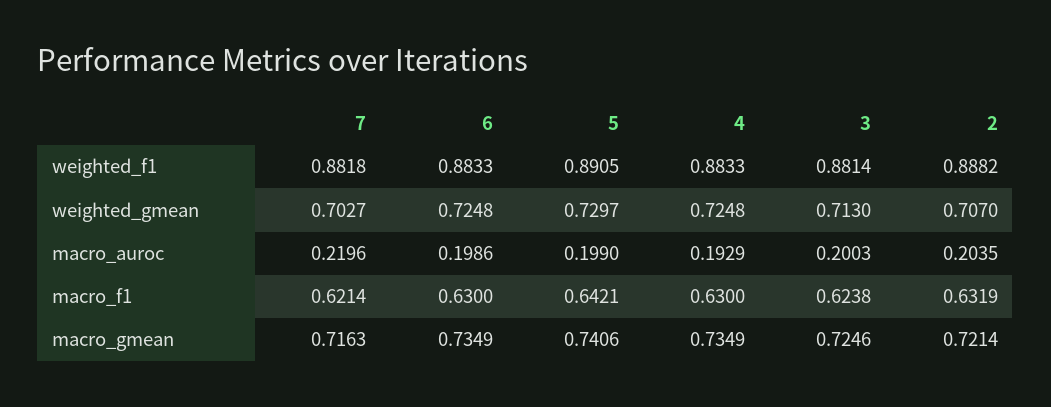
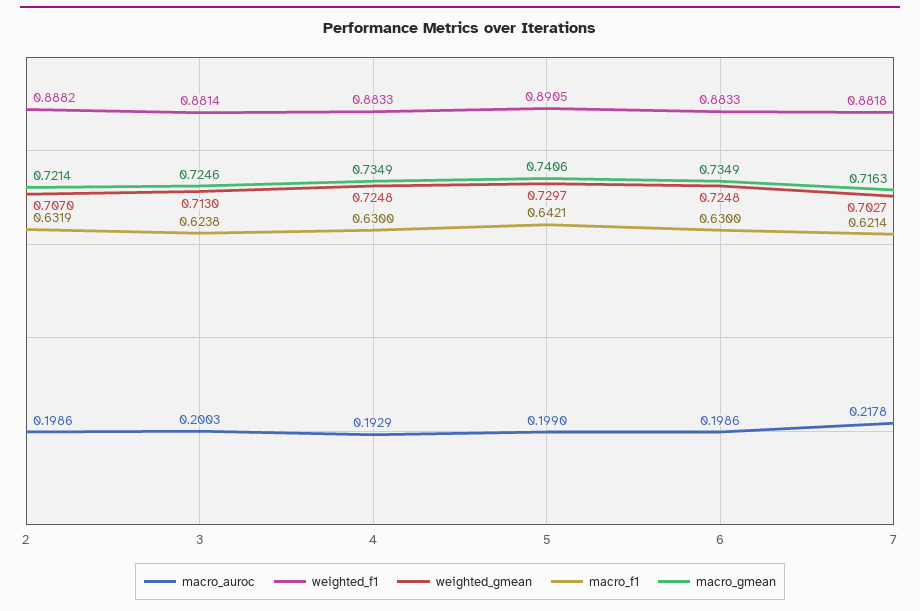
macro_auroc, 7: 0.2196 -> 0.2178
macro_auroc, 2: 0.2035 -> 0.1986

